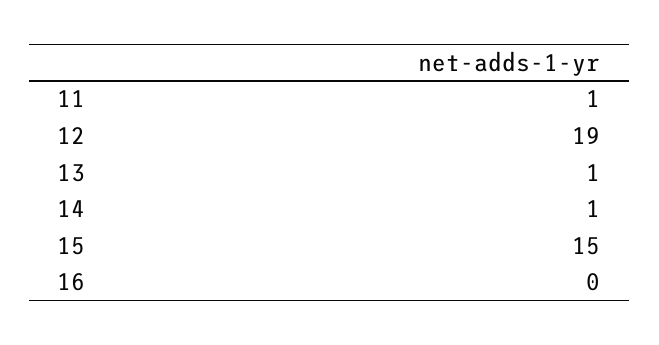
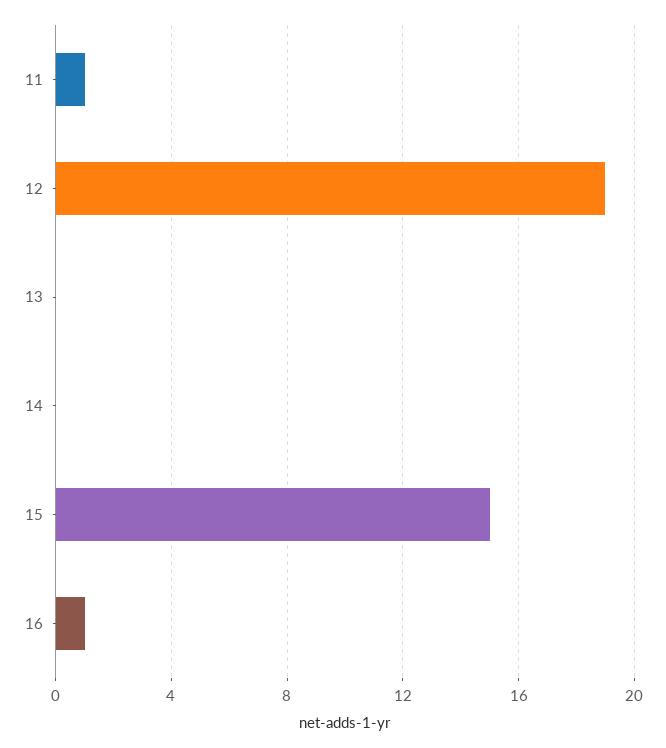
13: 1 -> 0
14: 1 -> 0
16: 0 -> 1

